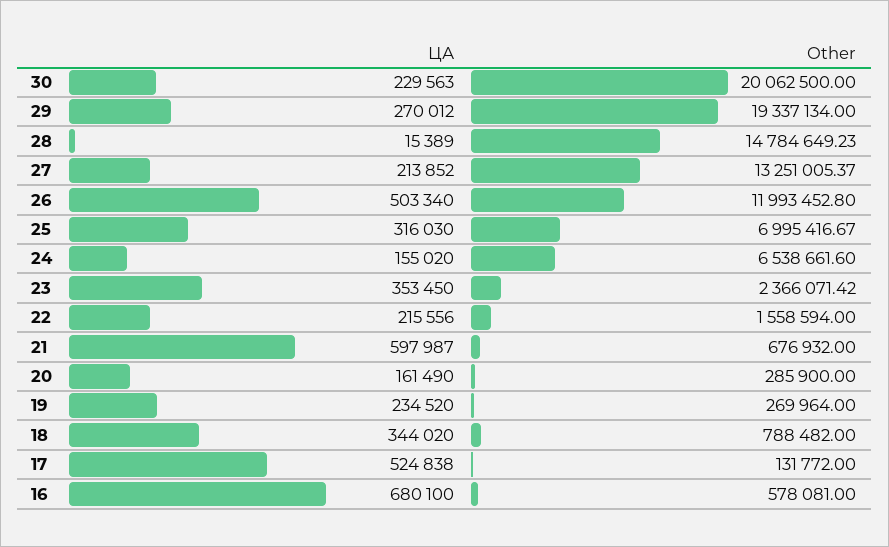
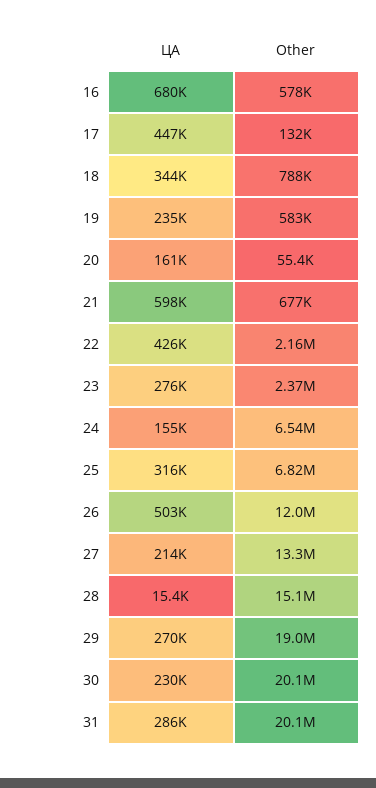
Other, 29: 19337134 -> 19000000
Other, 28: 14784649.23 -> 15100000
Other, 25: 6995416.67 -> 6820000
ЦА, 23: 353450 -> 276000
ЦА, 22: 215556 -> 426000
Other, 22: 1558594 -> 2160000
Other, 20: 285900 -> 55400
Other, 19: 269964 -> 583000
ЦА, 17: 524838 -> 447000
ЦА, 31: none -> 286000
Other, 31: none -> 20100000

